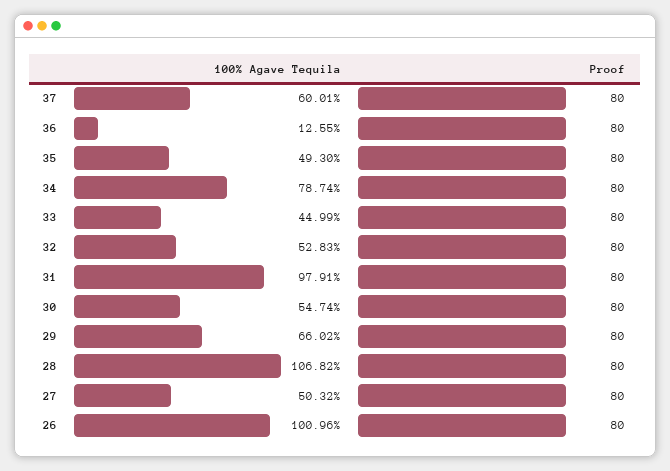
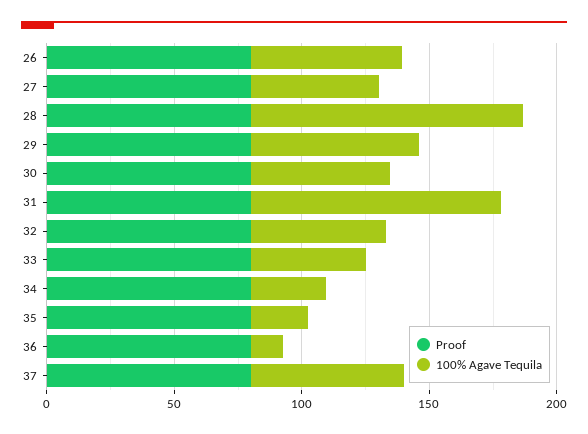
100% Agave Tequila, 35: 49.3 -> 20
100% Agave Tequila, 34: 78.74 -> 30
100% Agave Tequila, 26: 100.96 -> 60

